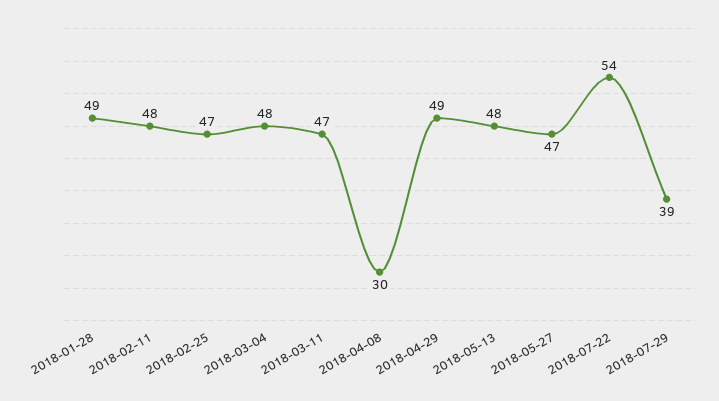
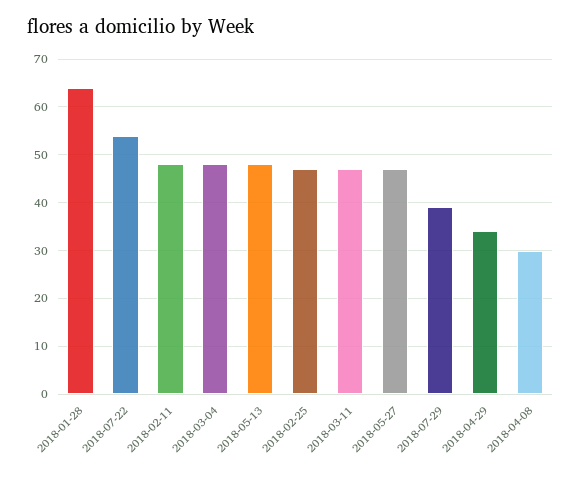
2018-01-28: 49 -> 65
2018-04-29: 49 -> 35

